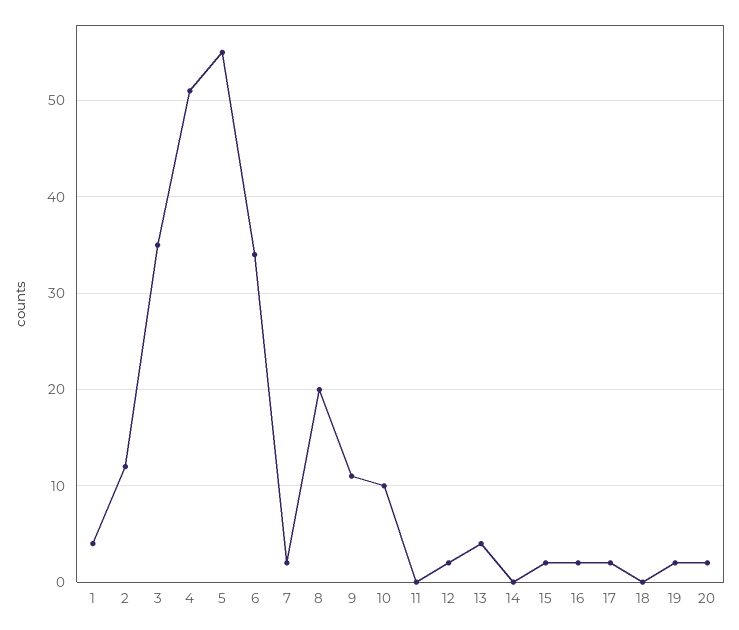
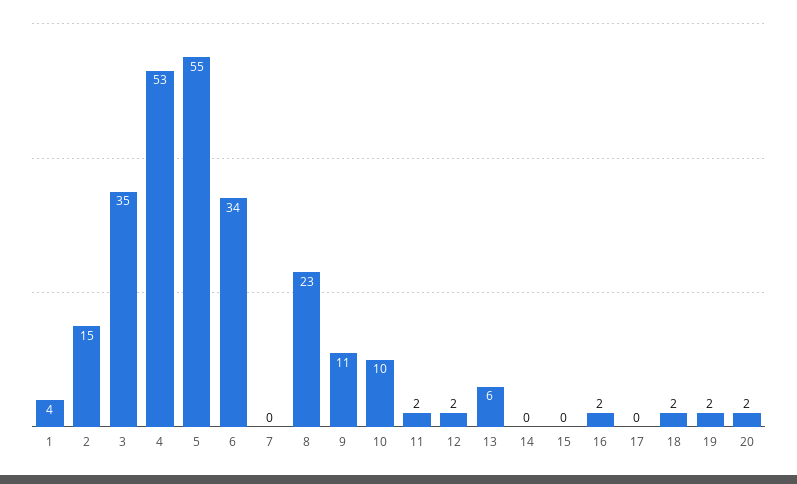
2: 12 -> 15
4: 51 -> 53
7: 2 -> 0
8: 20 -> 23
11: 0 -> 2
13: 4 -> 6
15: 2 -> 0
17: 2 -> 0
18: 0 -> 2

